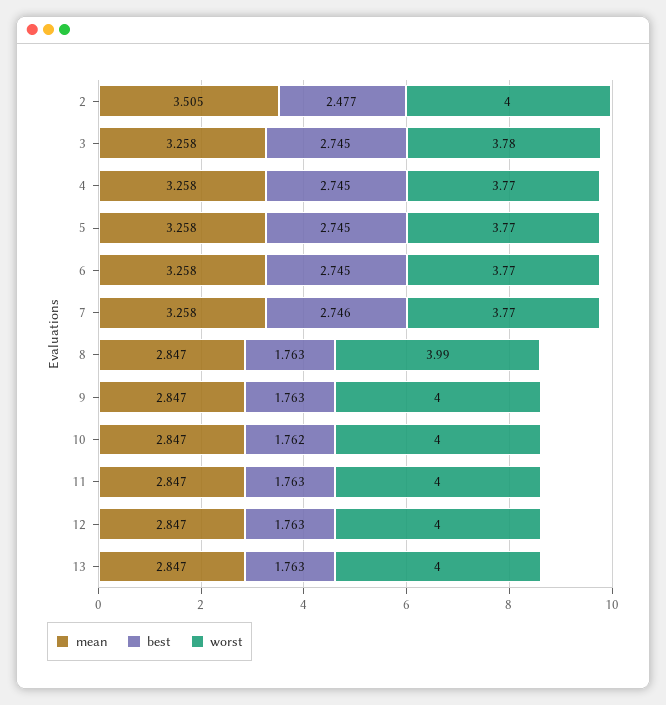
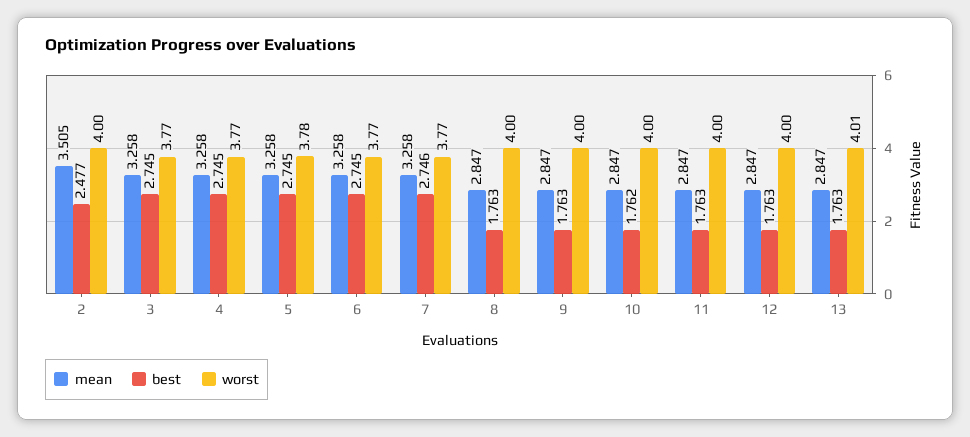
worst, 3: 3.78 -> 3.77
worst, 5: 3.77 -> 3.78
worst, 8: 3.99 -> 4
worst, 13: 4 -> 4.01

